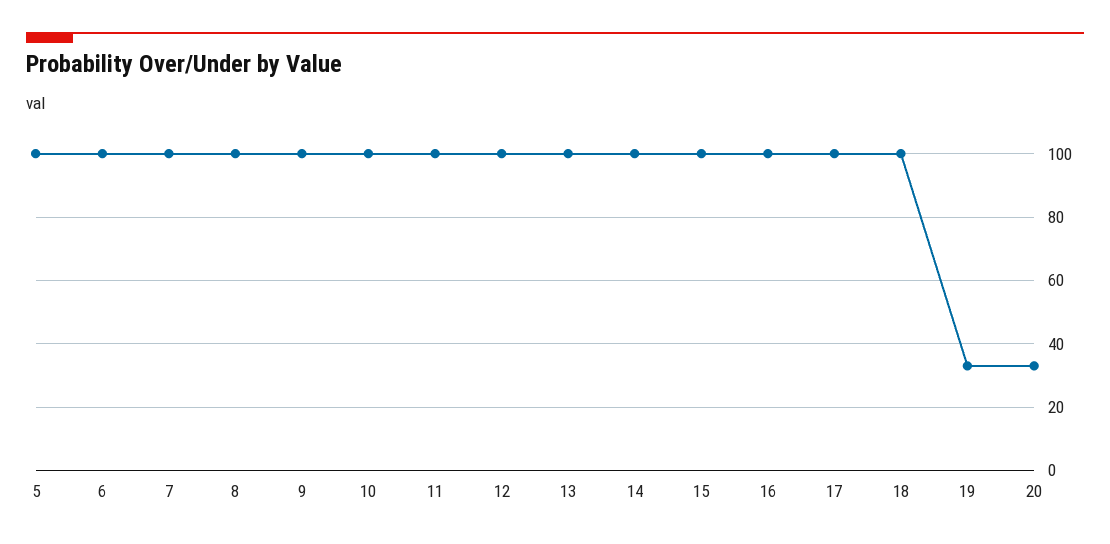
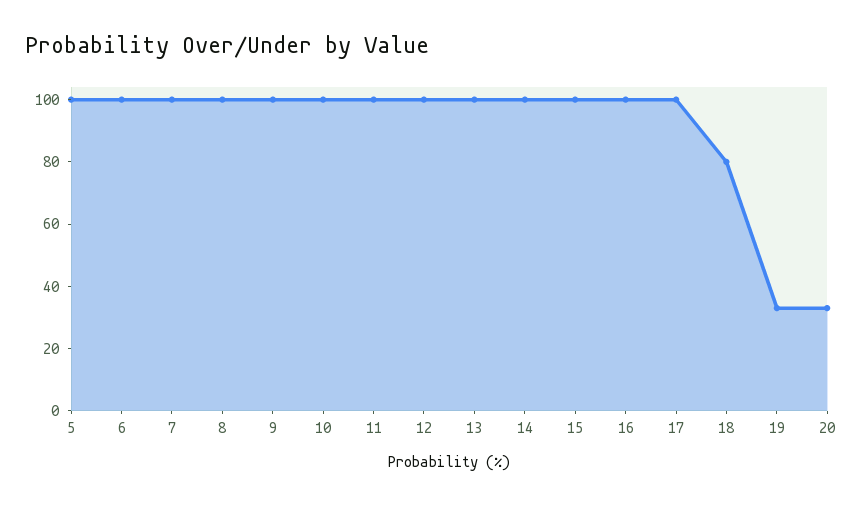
18: 100 -> 80

